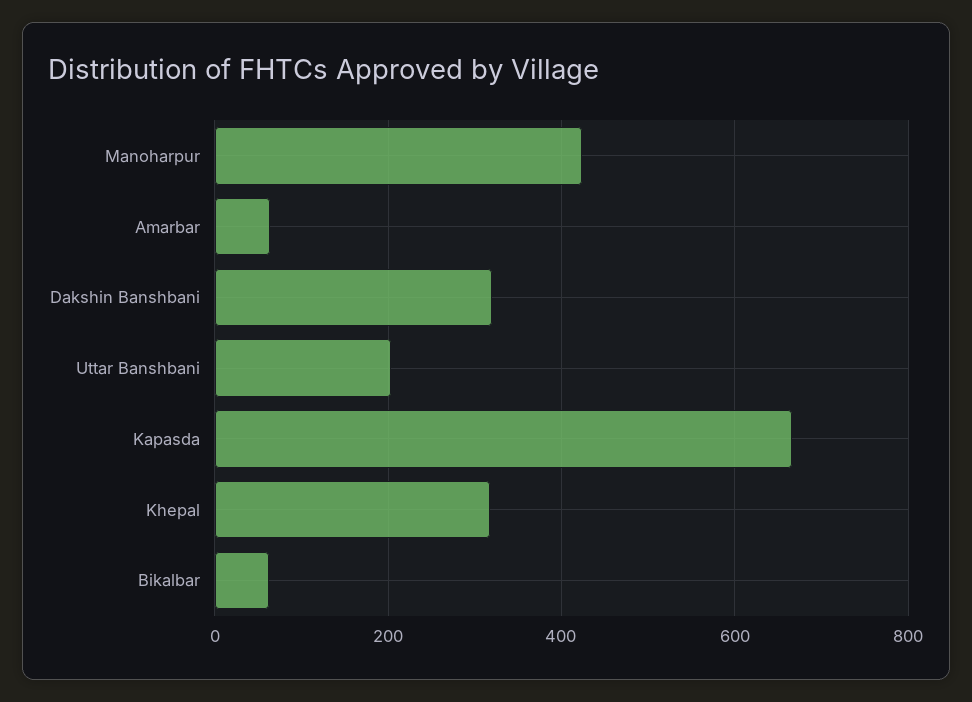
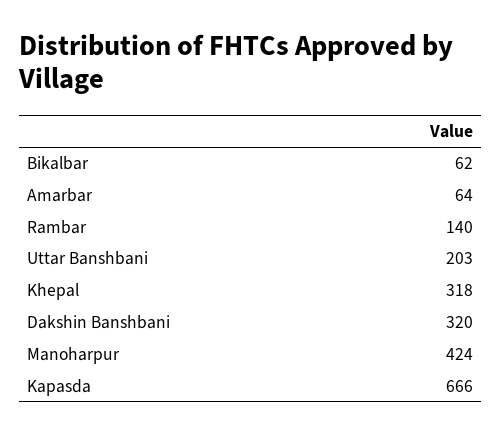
Rambar: none -> 140

